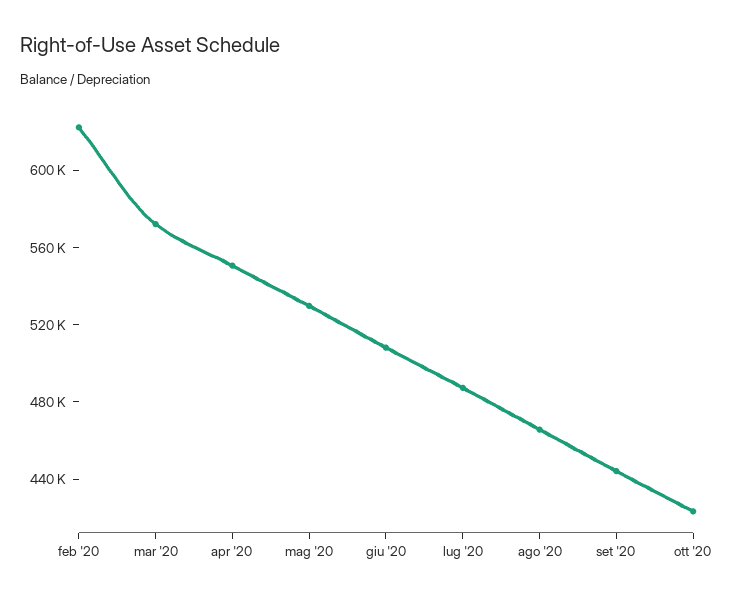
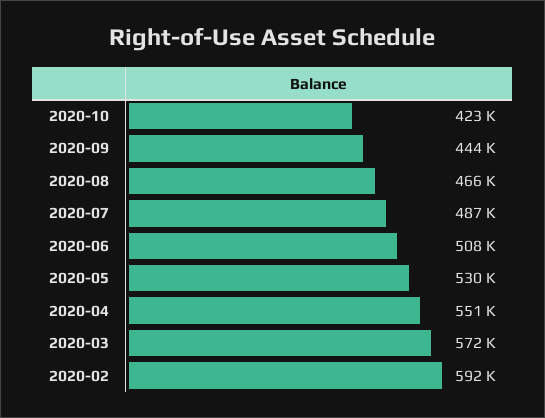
feb '20: 620000 -> 592000

